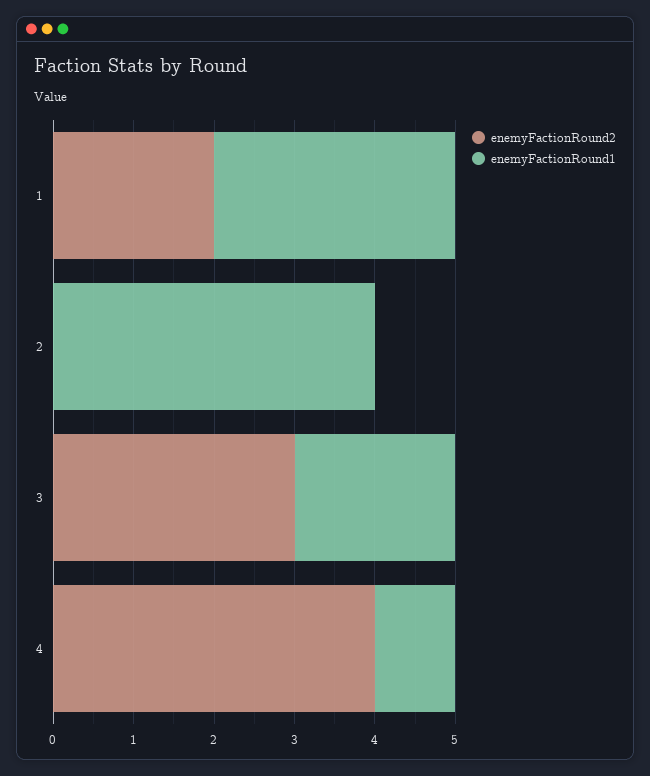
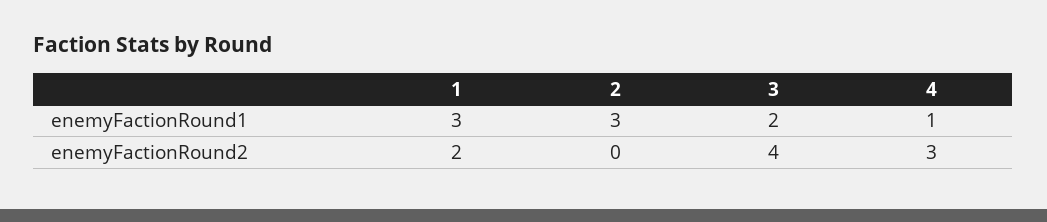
enemyFactionRound1, 2: 4 -> 3
enemyFactionRound2, 3: 3 -> 4
enemyFactionRound2, 4: 4 -> 3

